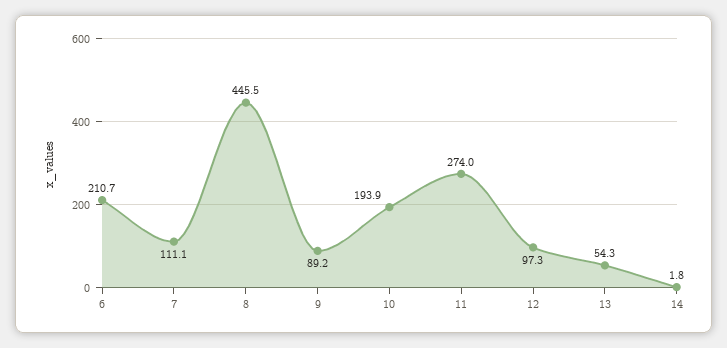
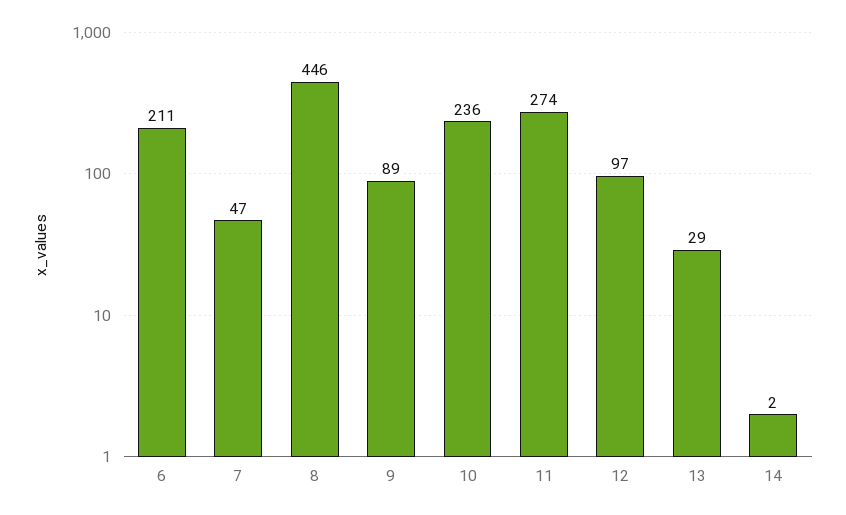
7: 111.1 -> 47
10: 193.9 -> 236
13: 54.3 -> 29

